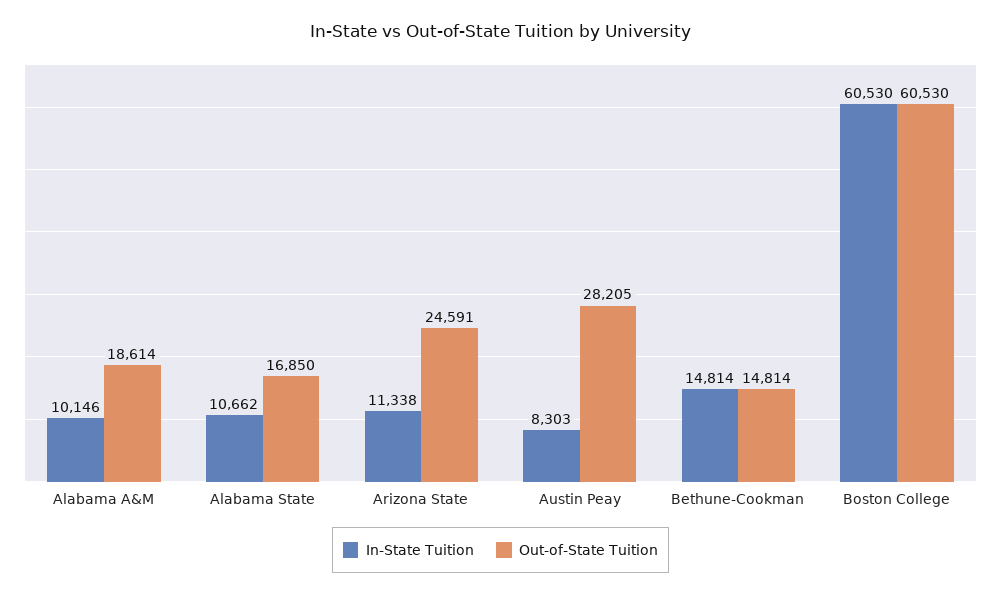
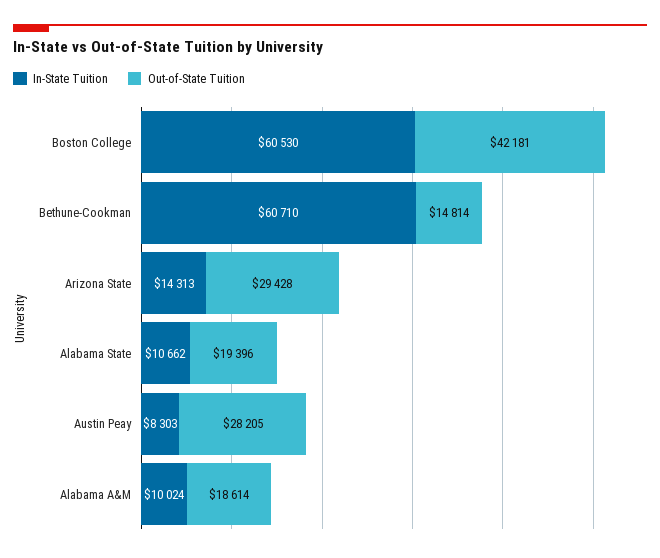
In-State Tuition, Alabama A&M: 10146 -> 10024
Out-of-State Tuition, Alabama State: 16850 -> 19396
In-State Tuition, Arizona State: 11338 -> 14313
Out-of-State Tuition, Arizona State: 24591 -> 29428
In-State Tuition, Bethune-Cookman: 14814 -> 60710
Out-of-State Tuition, Boston College: 60530 -> 42181

